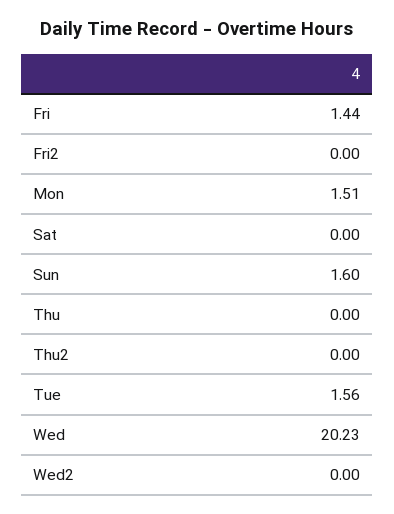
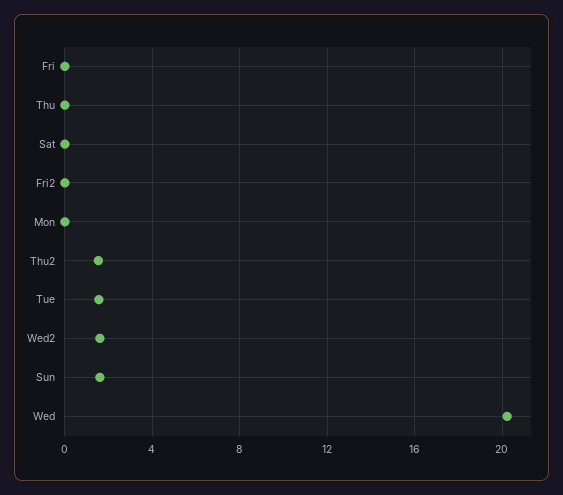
Fri: 1.44 -> 0
Mon: 1.51 -> 0
Thu2: 0 -> 1.5
Wed2: 0 -> 1.5

